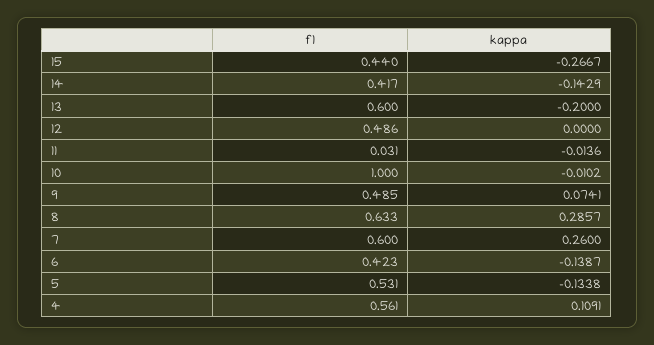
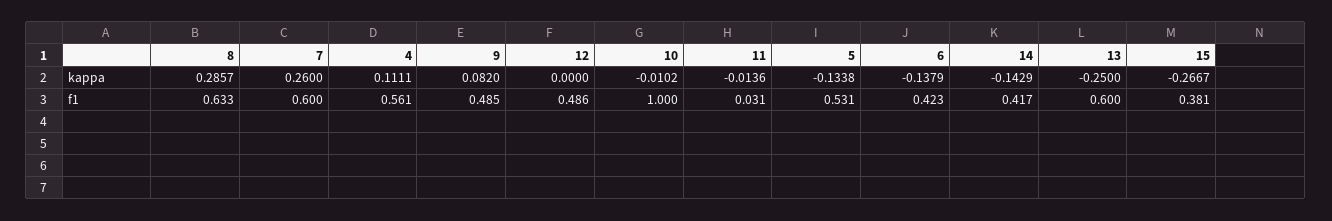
f1, 15: 0.44 -> 0.381
kappa, 13: -0.2 -> -0.25
kappa, 9: 0.0741 -> 0.082
kappa, 6: -0.1387 -> -0.1379
kappa, 4: 0.1091 -> 0.1111

